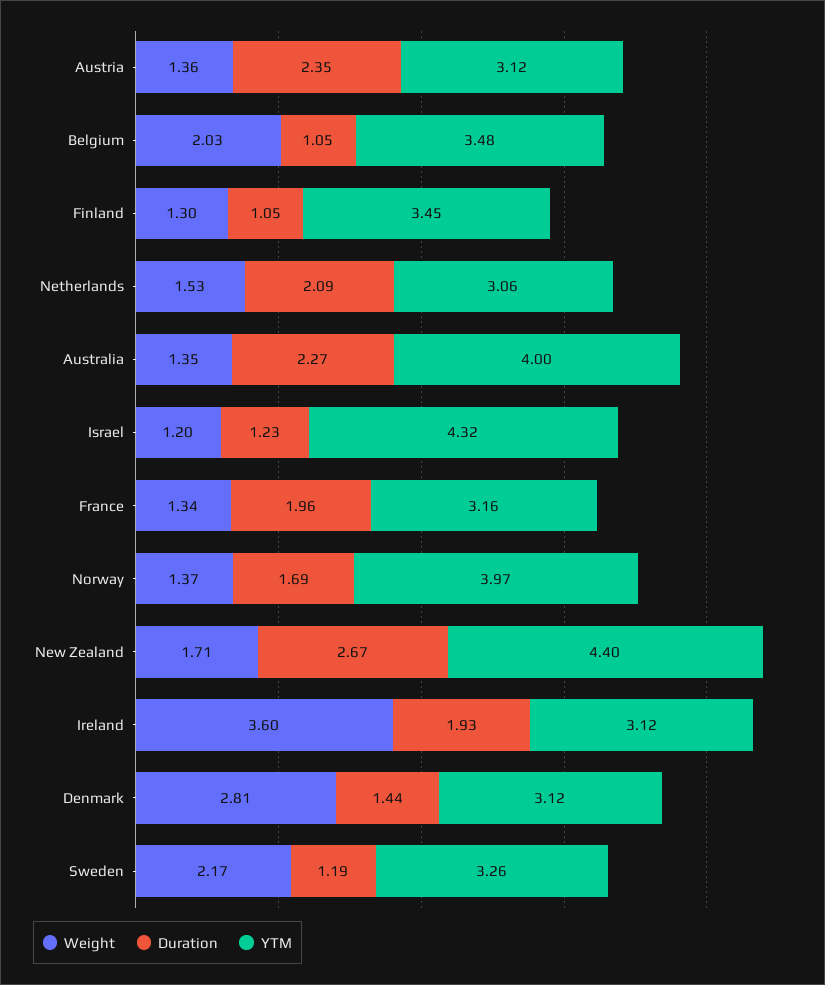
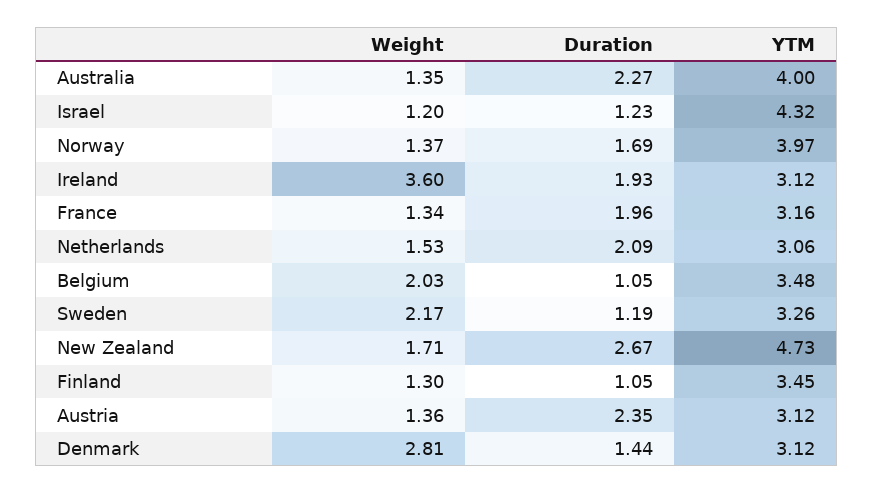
YTM, New Zealand: 4.4 -> 4.73

